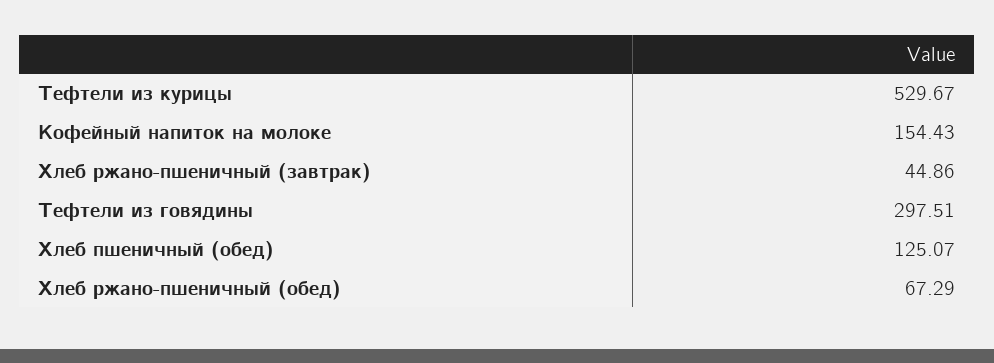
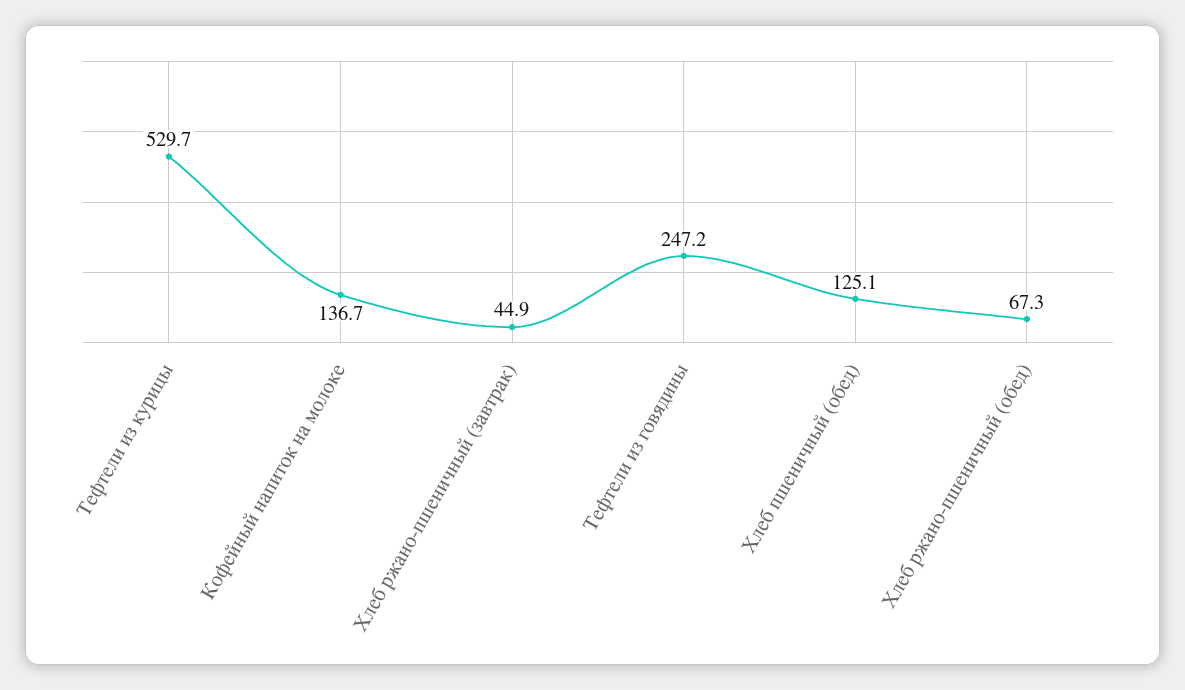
Кофейный напиток на молоке: 154.43 -> 136.7
Тефтели из говядины: 297.51 -> 247.2

